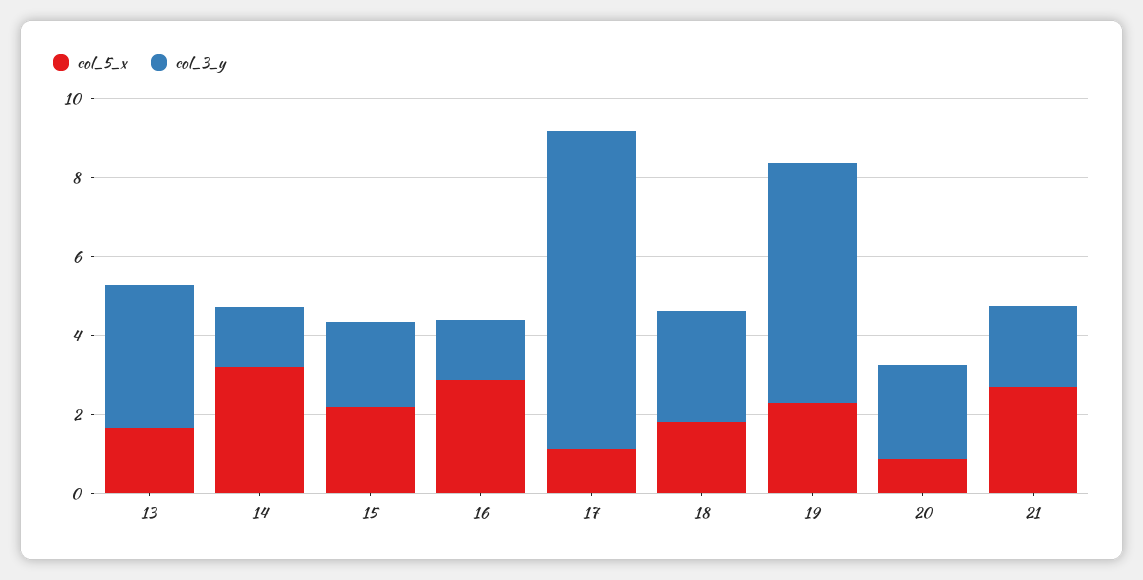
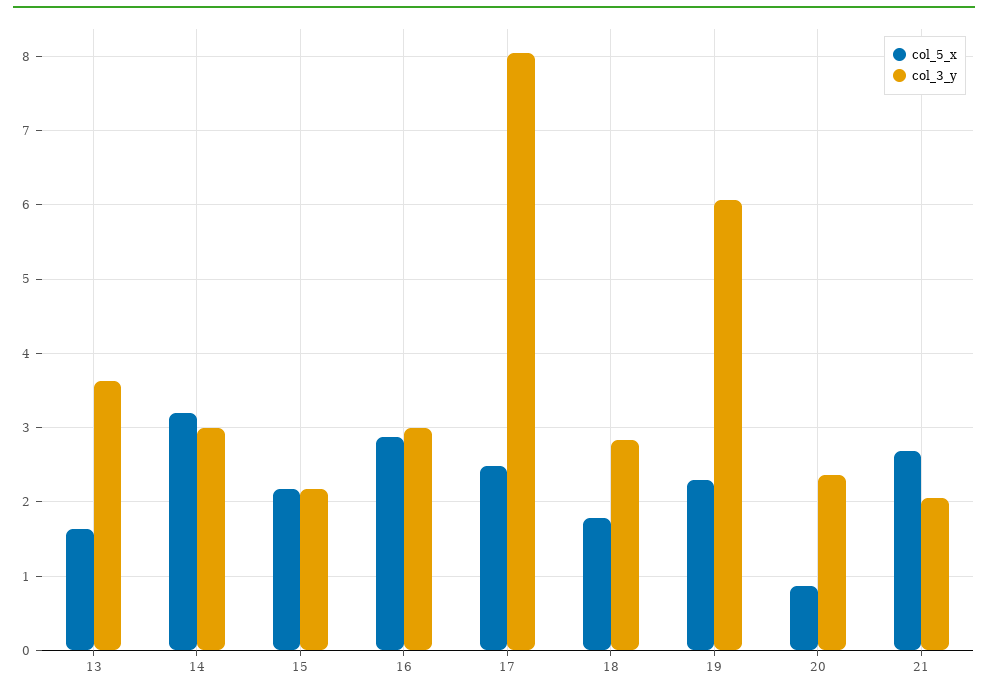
col_3_y, 14: 1.5 -> 3
col_3_y, 16: 1.5 -> 3
col_5_x, 17: 1 -> 2.5

